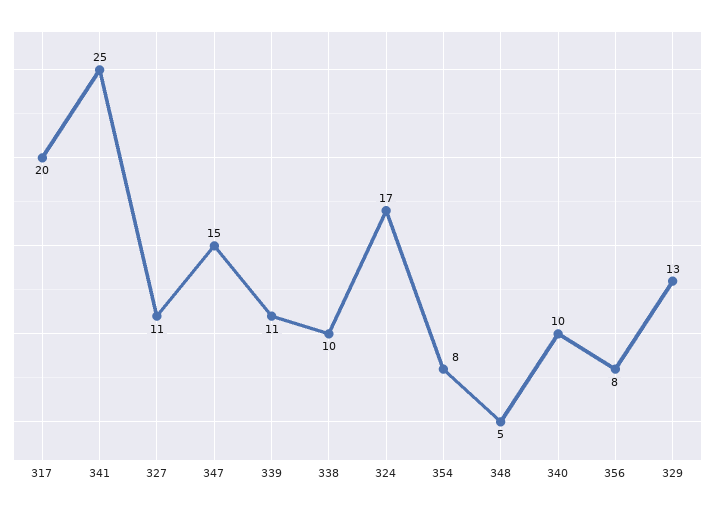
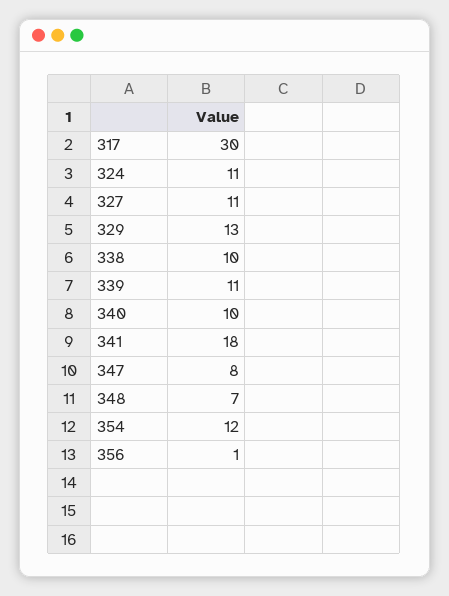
317: 20 -> 30
341: 25 -> 18
347: 15 -> 8
324: 17 -> 11
354: 8 -> 12
348: 5 -> 7
356: 8 -> 1

